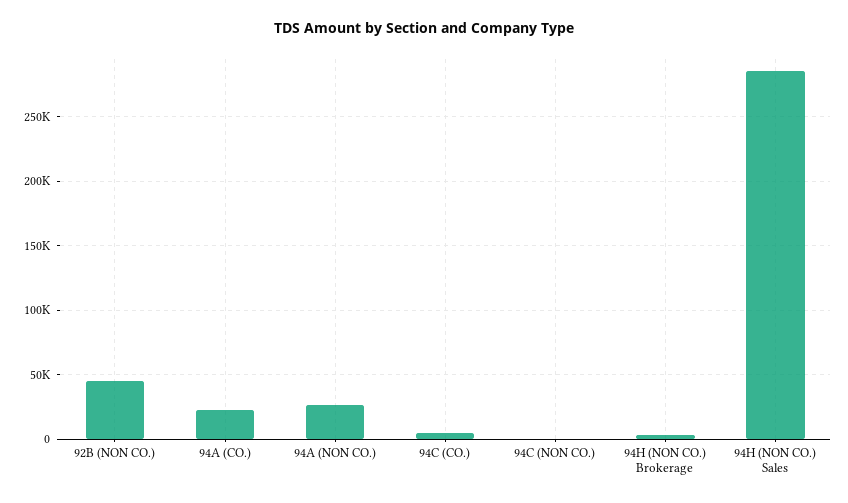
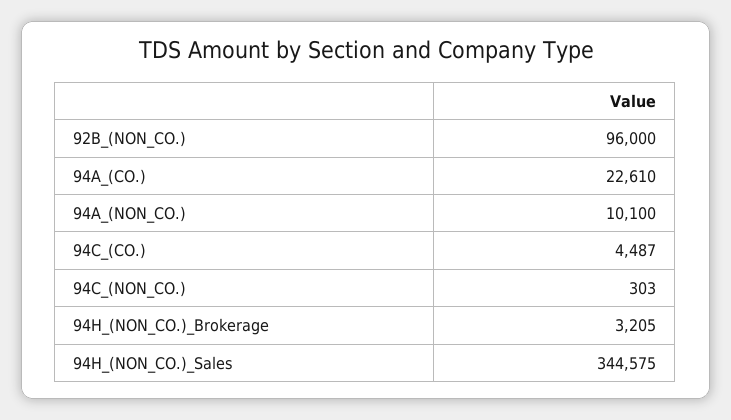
92B (NON CO.): 45000 -> 96000
94A (NON CO.): 25000 -> 10100
94H (NON CO.) Sales: 285000 -> 344575

